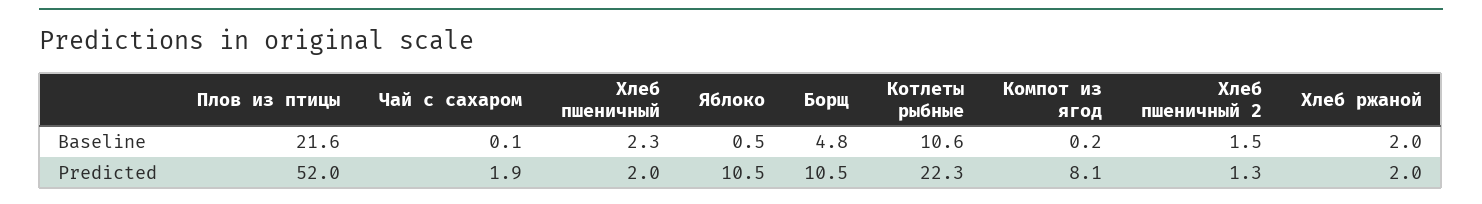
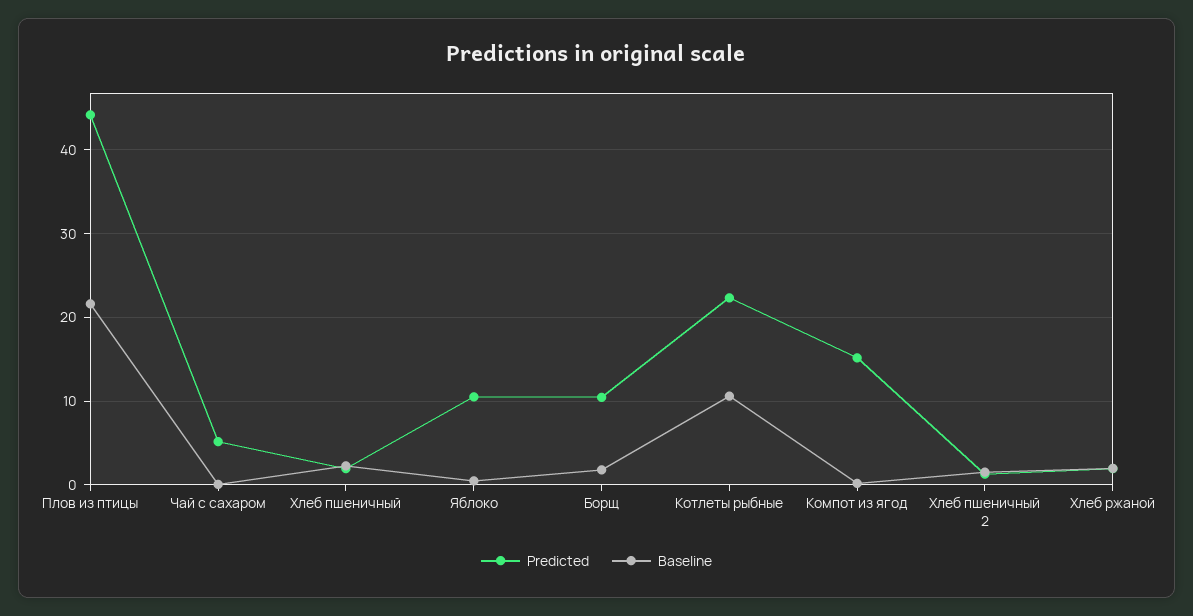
Baseline, Борщ: 4.8 -> 2
Predicted, Плов из птицы: 52 -> 44
Predicted, Чай с сахаром: 1.9 -> 5
Predicted, Компот из ягод: 8.1 -> 15

